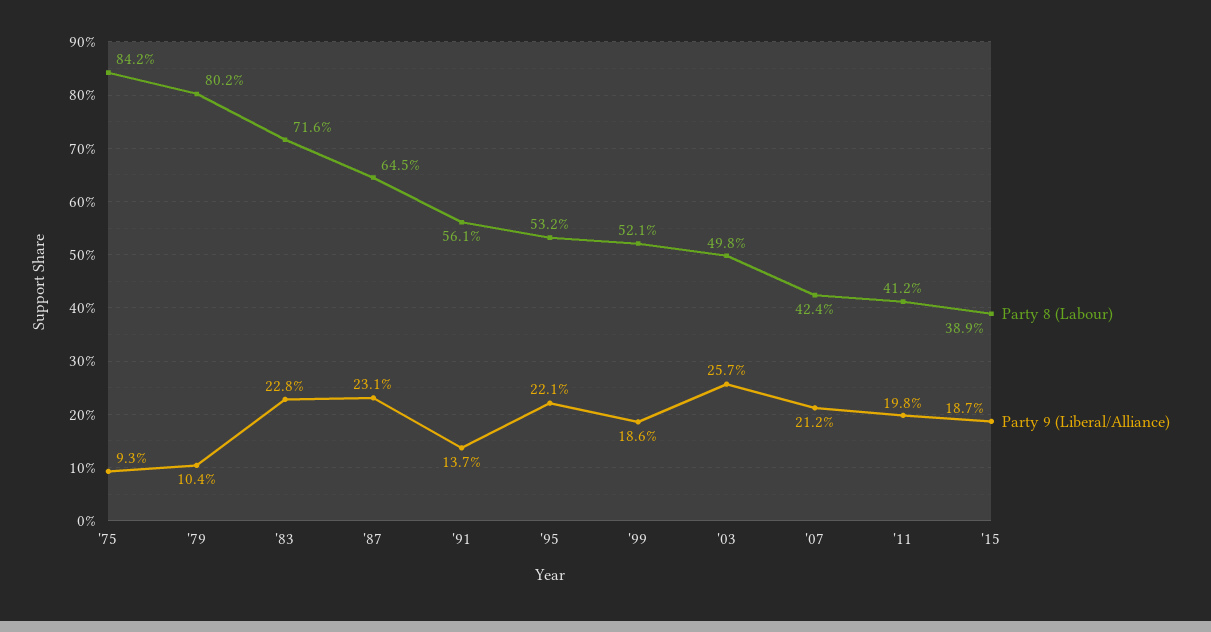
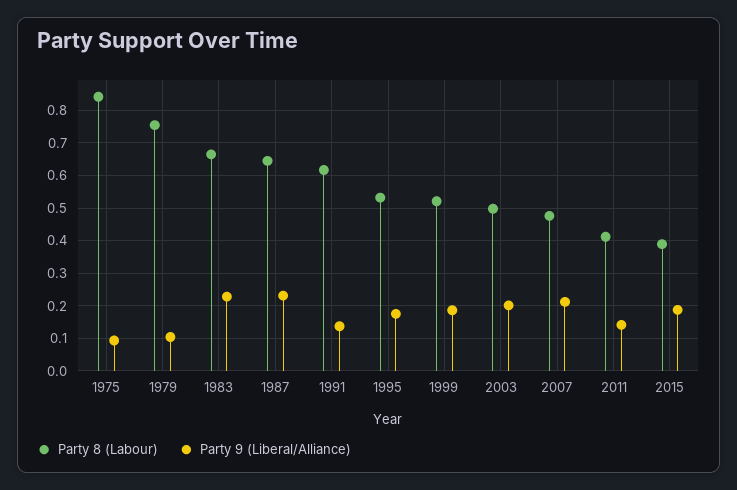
Party 8 (Labour), '79: 0.802 -> 0.76
Party 8 (Labour), '83: 0.716 -> 0.66
Party 8 (Labour), '91: 0.561 -> 0.62
Party 9 (Liberal/Alliance), '95: 0.221 -> 0.18
Party 9 (Liberal/Alliance), '03: 0.257 -> 0.2
Party 8 (Labour), '07: 0.424 -> 0.48
Party 9 (Liberal/Alliance), '11: 0.198 -> 0.14

